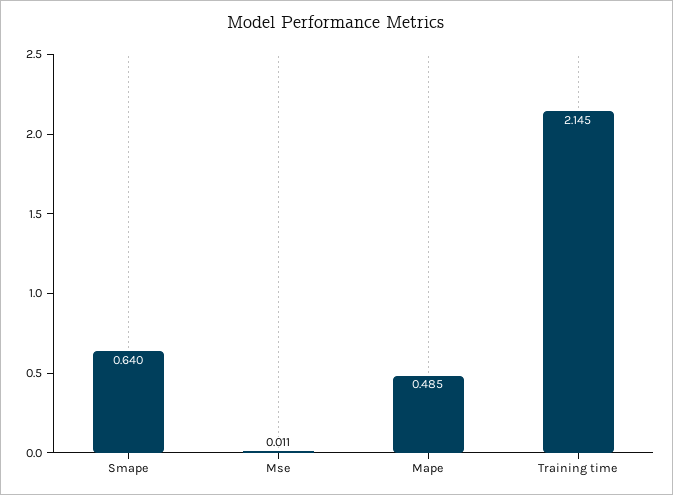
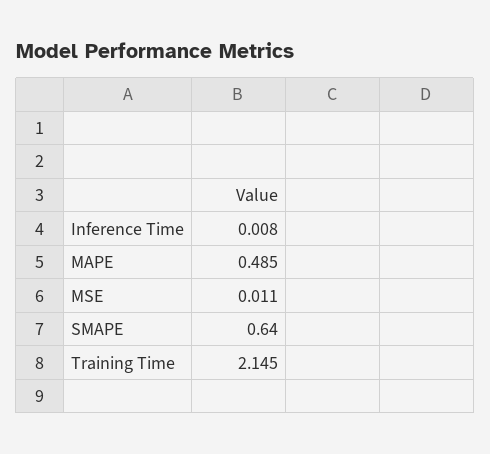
Inference Time: none -> 0.008

